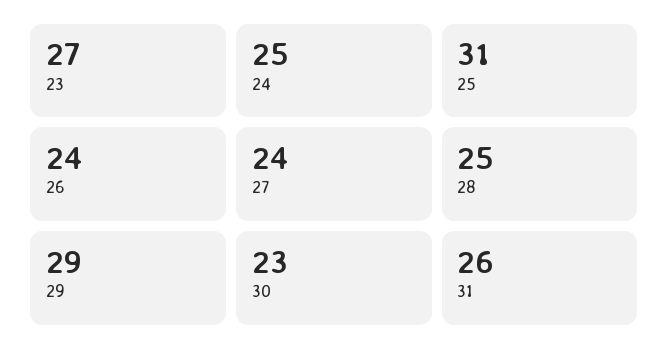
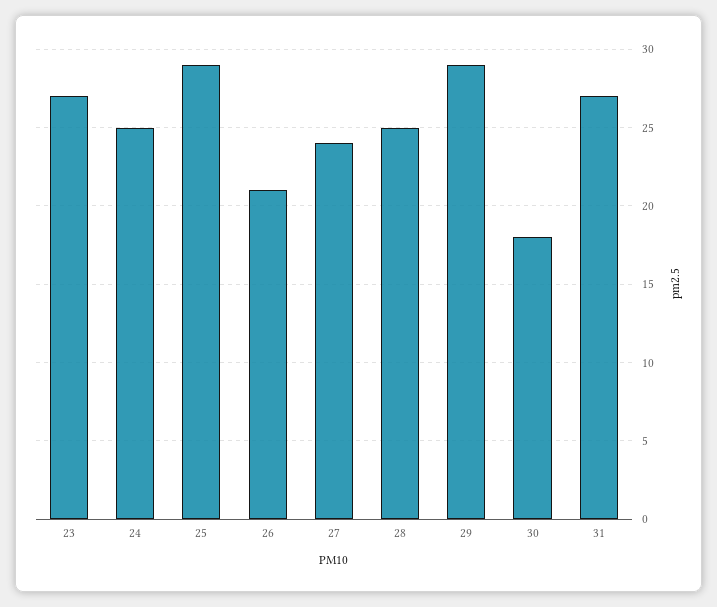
25: 31 -> 29
26: 24 -> 21
30: 23 -> 18
31: 26 -> 27

